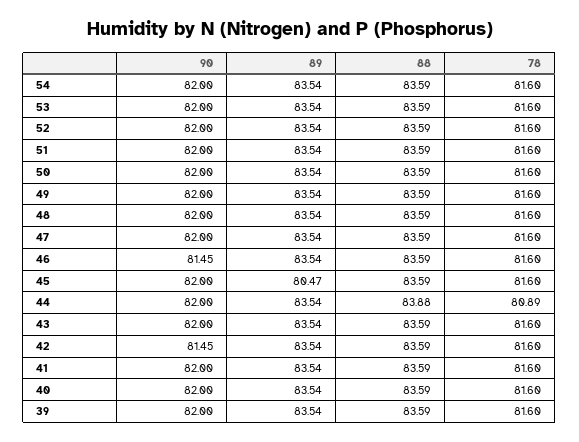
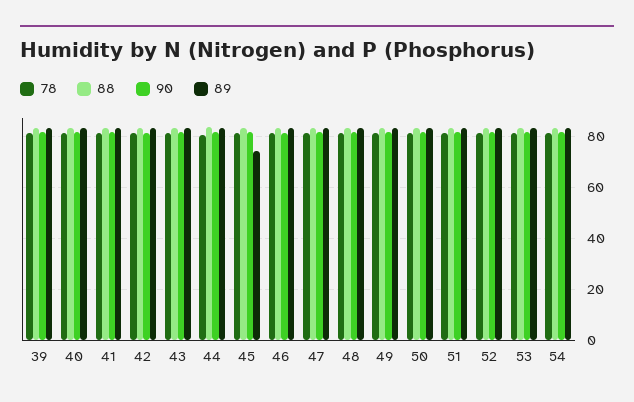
89, 45: 80.47 -> 75

